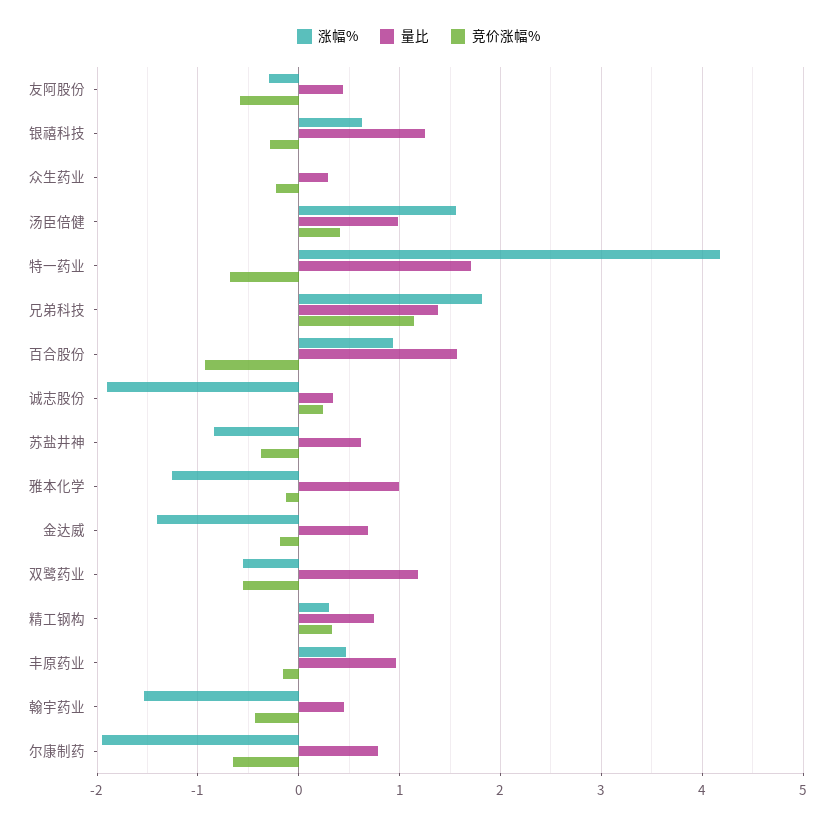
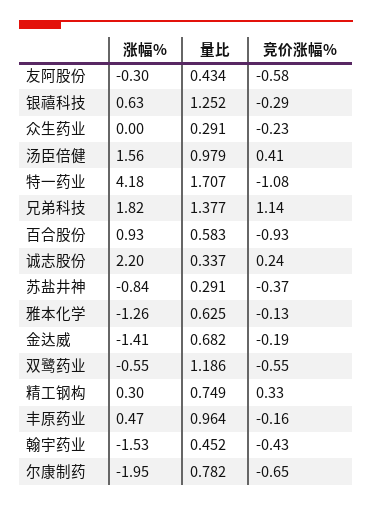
竞价涨幅%, 特一药业: -0.7 -> -1.08
量比, 百合股份: 1.6 -> 0.583
涨幅%, 诚志股份: -1.9 -> 2.2
量比, 苏盐井神: 0.6 -> 0.291
量比, 雅本化学: 1 -> 0.625

